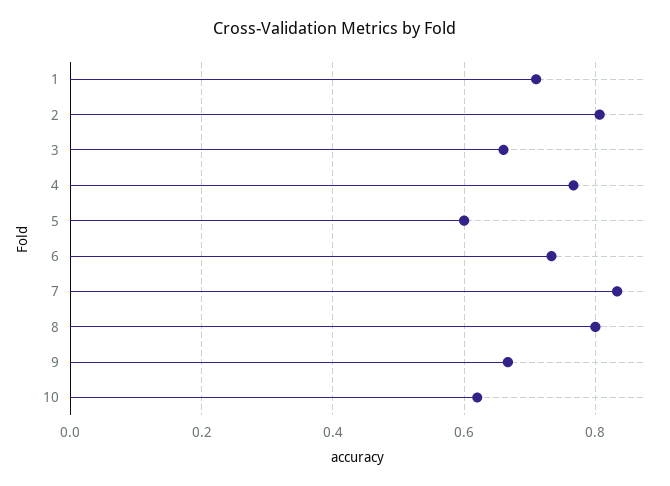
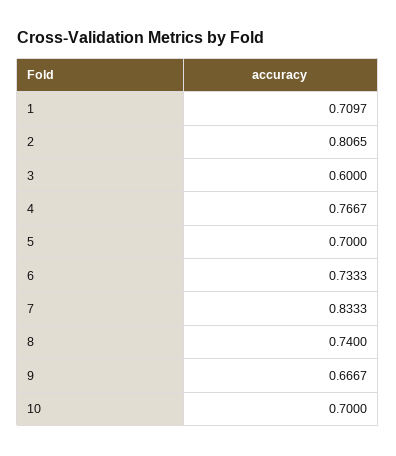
3: 0.66 -> 0.6
5: 0.6 -> 0.7
8: 0.8 -> 0.74
10: 0.62 -> 0.7

